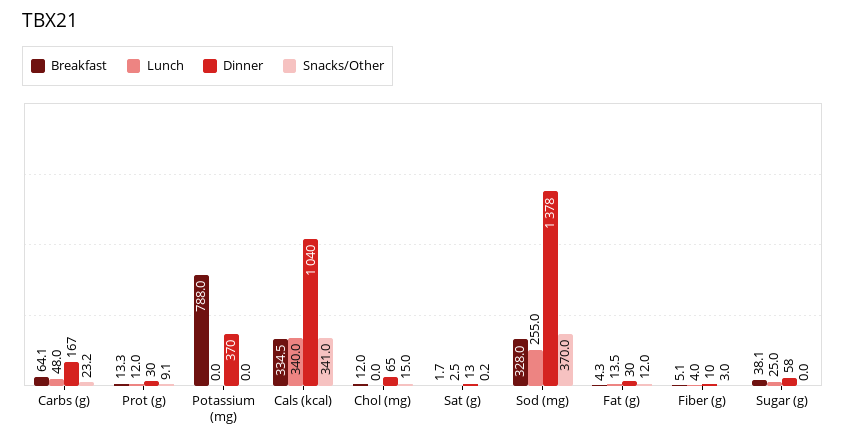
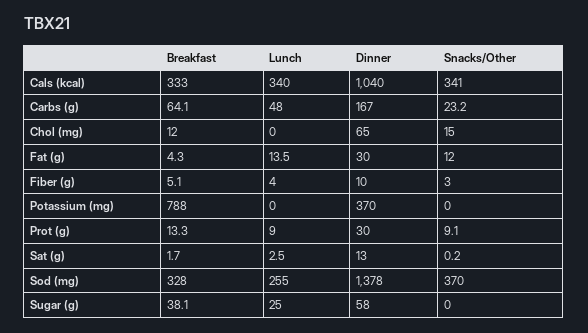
Lunch, Prot (g): 12 -> 9
Breakfast, Cals (kcal): 334.5 -> 333

